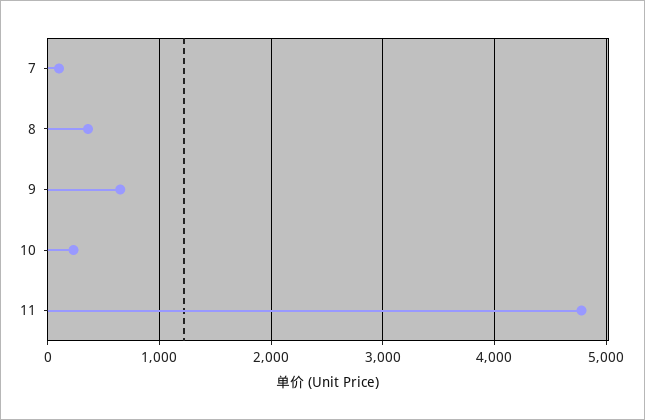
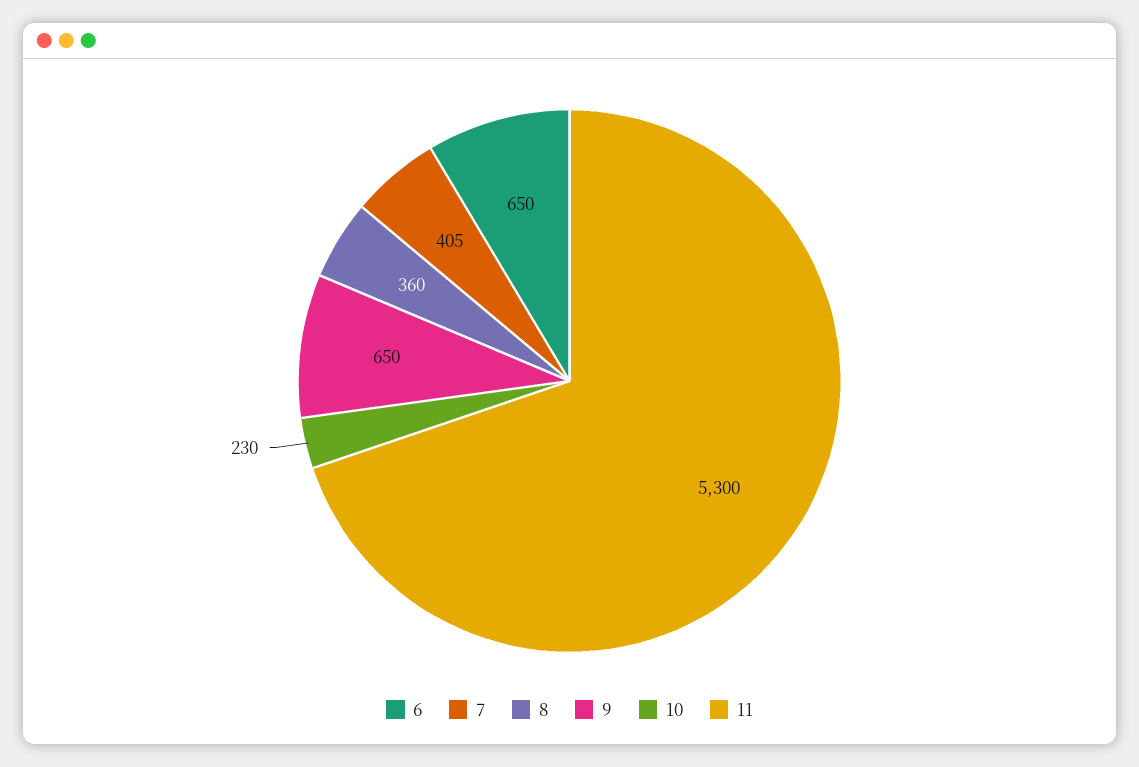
7: 100 -> 405
11: 4800 -> 5300
6: none -> 650

